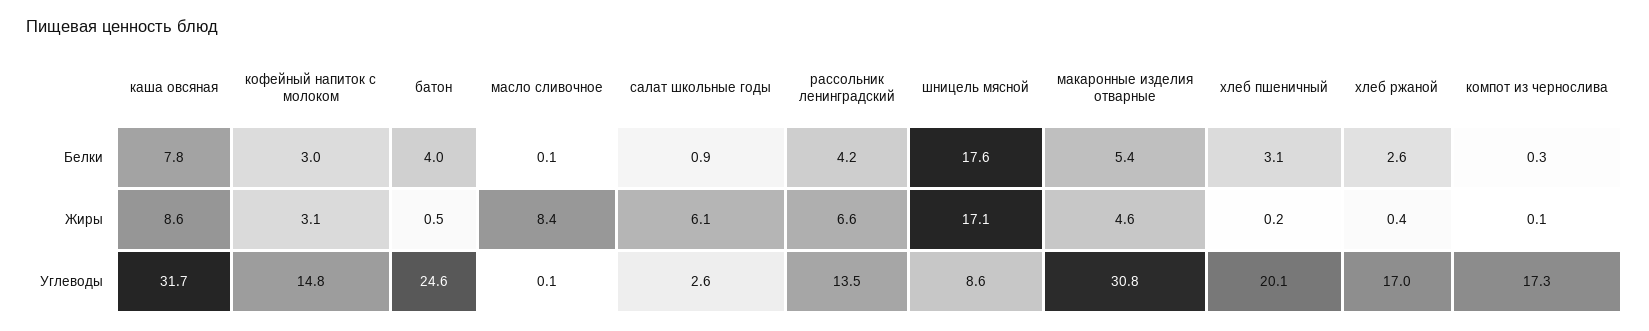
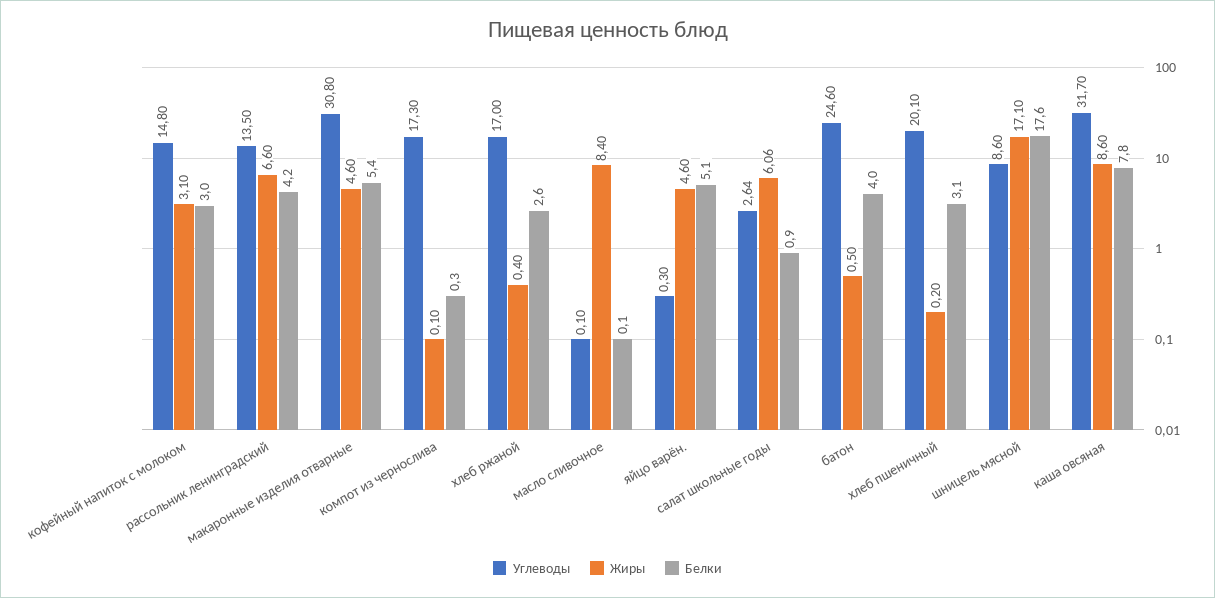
Углеводы, яйцо варён.: none -> 0.3
Жиры, яйцо варён.: none -> 4.6
Белки, яйцо варён.: none -> 5.1

